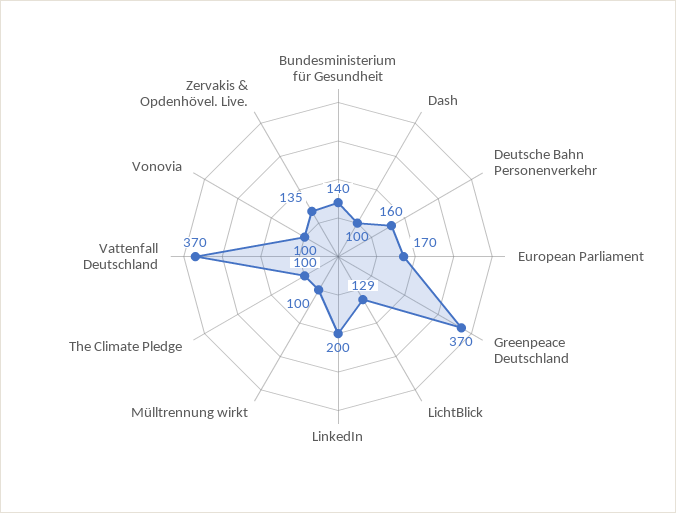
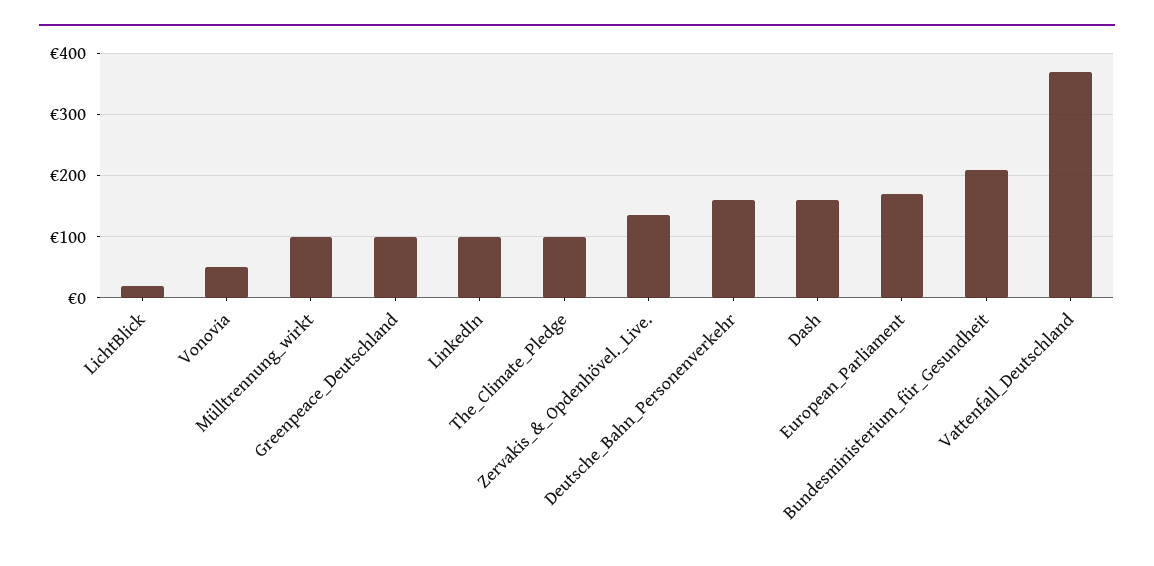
Bundesministerium für Gesundheit: 140 -> 210
Dash: 100 -> 160
Greenpeace Deutschland: 370 -> 100
LichtBlick: 129 -> 20
LinkedIn: 200 -> 100
Vonovia: 100 -> 50

